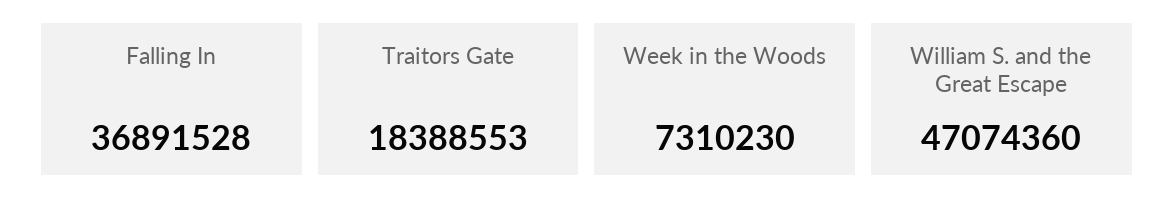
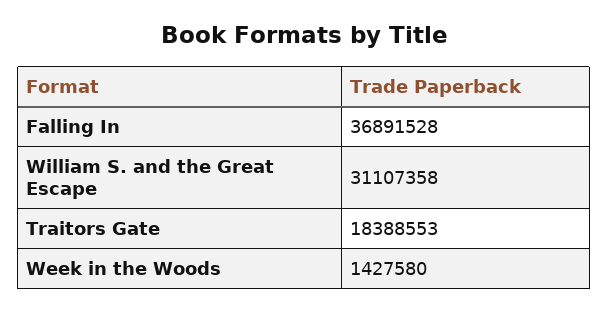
Week in the Woods: 7310230 -> 1427580
William S. and the Great Escape: 47074360 -> 31107358

